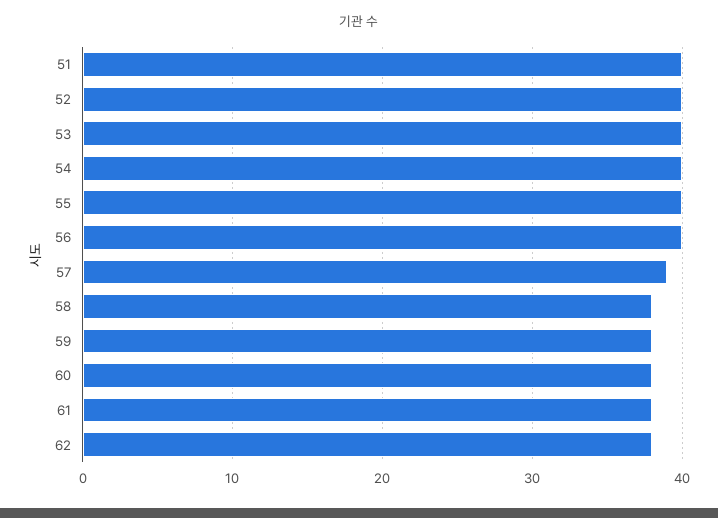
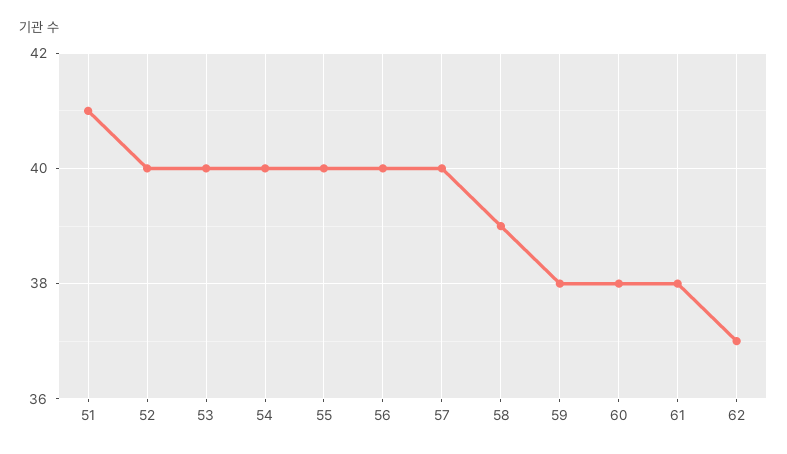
51: 40 -> 41
57: 39 -> 40
58: 38 -> 39
62: 38 -> 37

